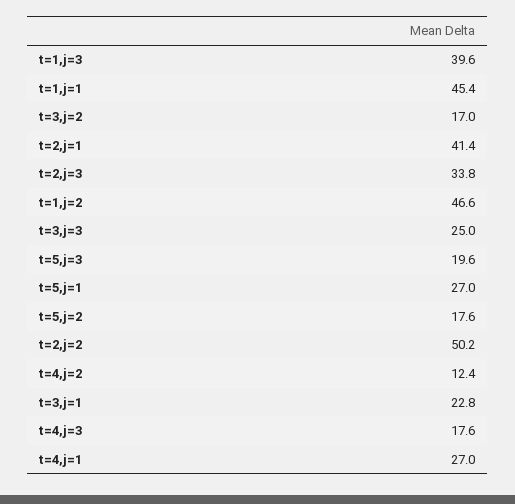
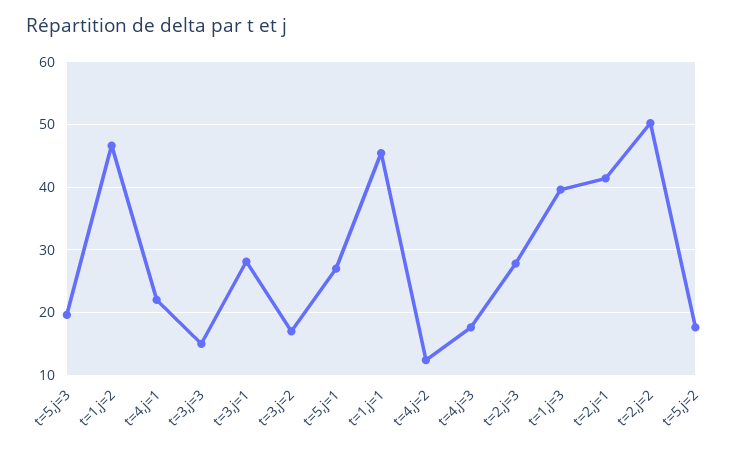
t=2,j=3: 33.8 -> 28
t=3,j=3: 25 -> 15
t=3,j=1: 22.8 -> 28
t=4,j=1: 27 -> 22

